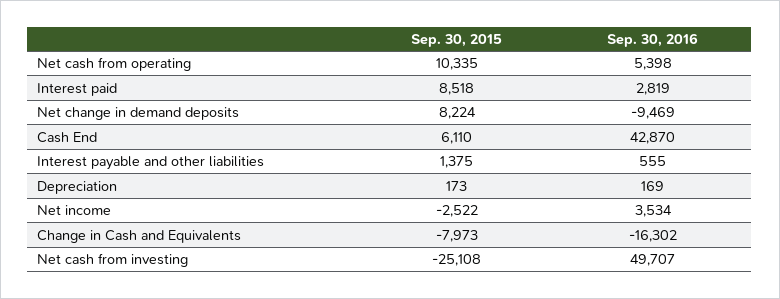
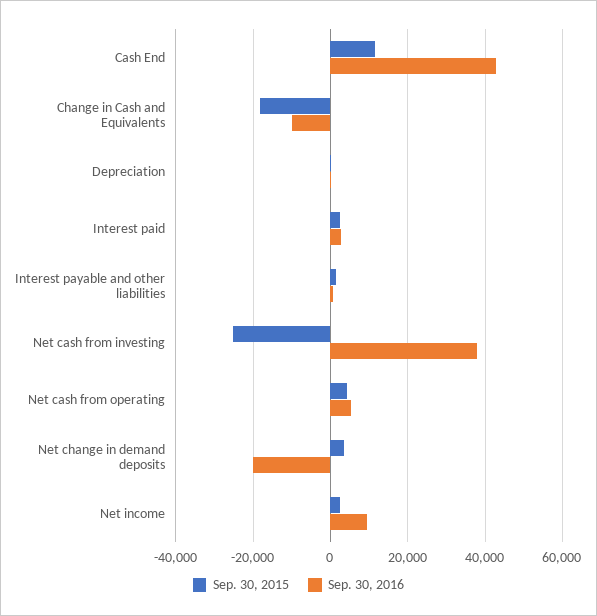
Sep. 30, 2015, Net cash from operating: 10335 -> 4000
Sep. 30, 2015, Interest paid: 8518 -> 2000
Sep. 30, 2015, Net change in demand deposits: 8224 -> 4000
Sep. 30, 2016, Net change in demand deposits: -9469 -> -20000
Sep. 30, 2015, Cash End: 6110 -> 12000
Sep. 30, 2015, Net income: -2522 -> 2000
Sep. 30, 2016, Net income: 3534 -> 10000
Sep. 30, 2015, Change in Cash and Equivalents: -7973 -> -18000
Sep. 30, 2016, Change in Cash and Equivalents: -16302 -> -10000
Sep. 30, 2016, Net cash from investing: 49707 -> 38000

